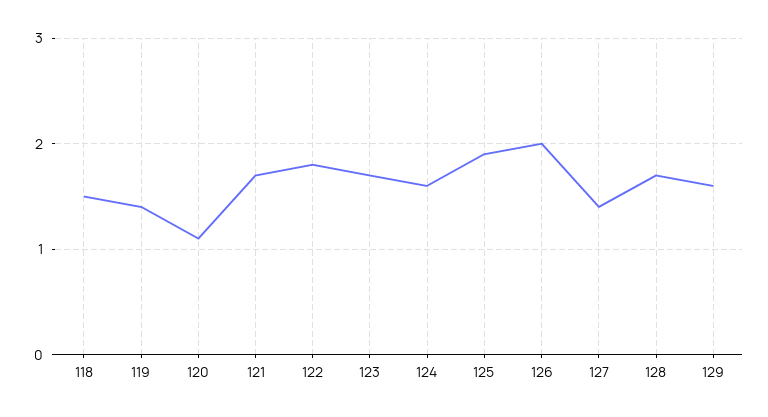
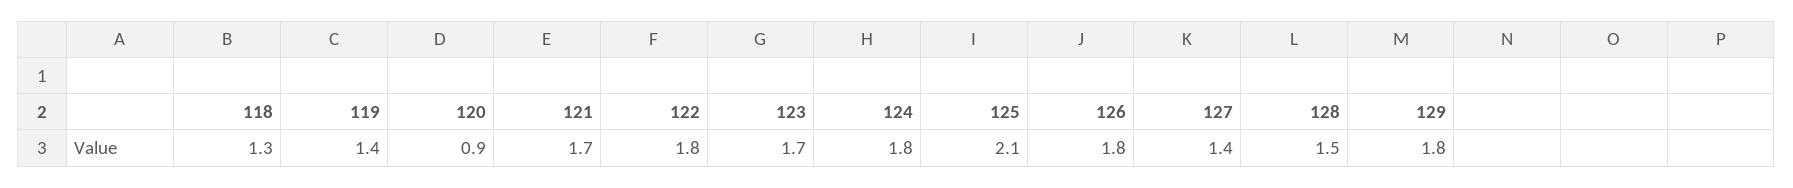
118: 1.5 -> 1.3
120: 1.1 -> 0.9
124: 1.6 -> 1.8
125: 1.9 -> 2.1
126: 2 -> 1.8
128: 1.7 -> 1.5
129: 1.6 -> 1.8

